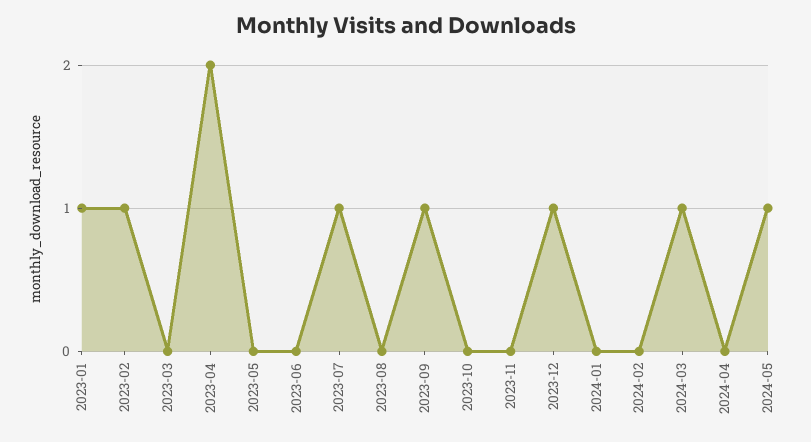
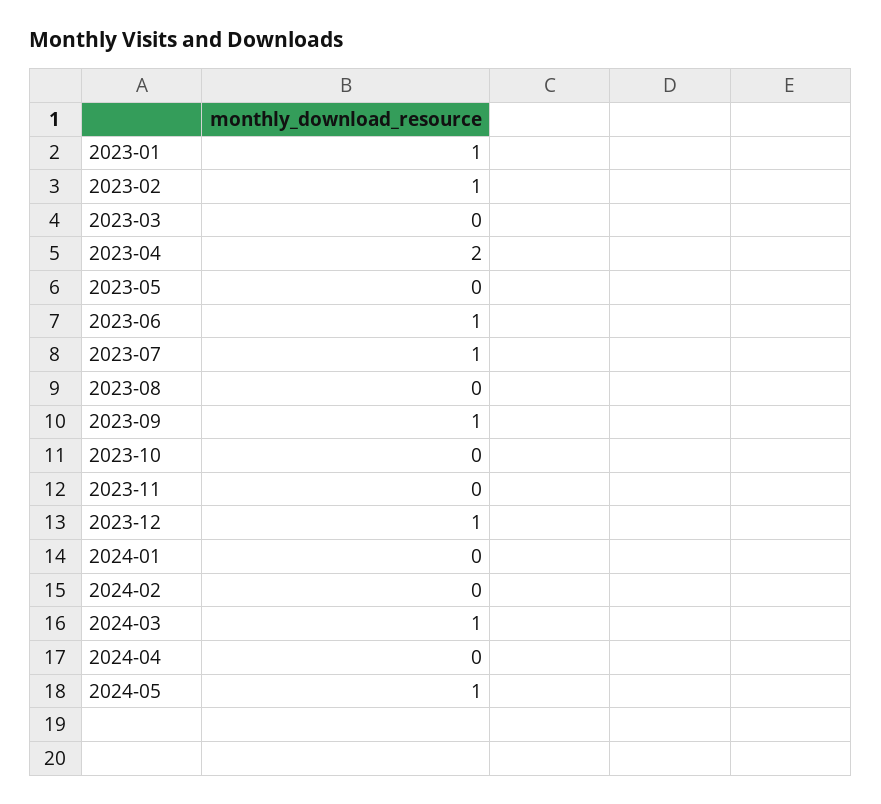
2023-06: 0 -> 1

